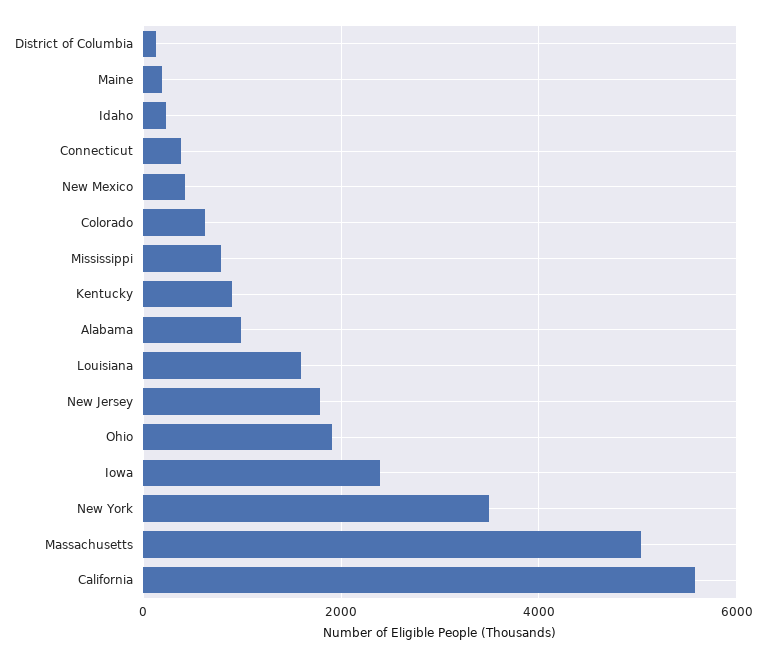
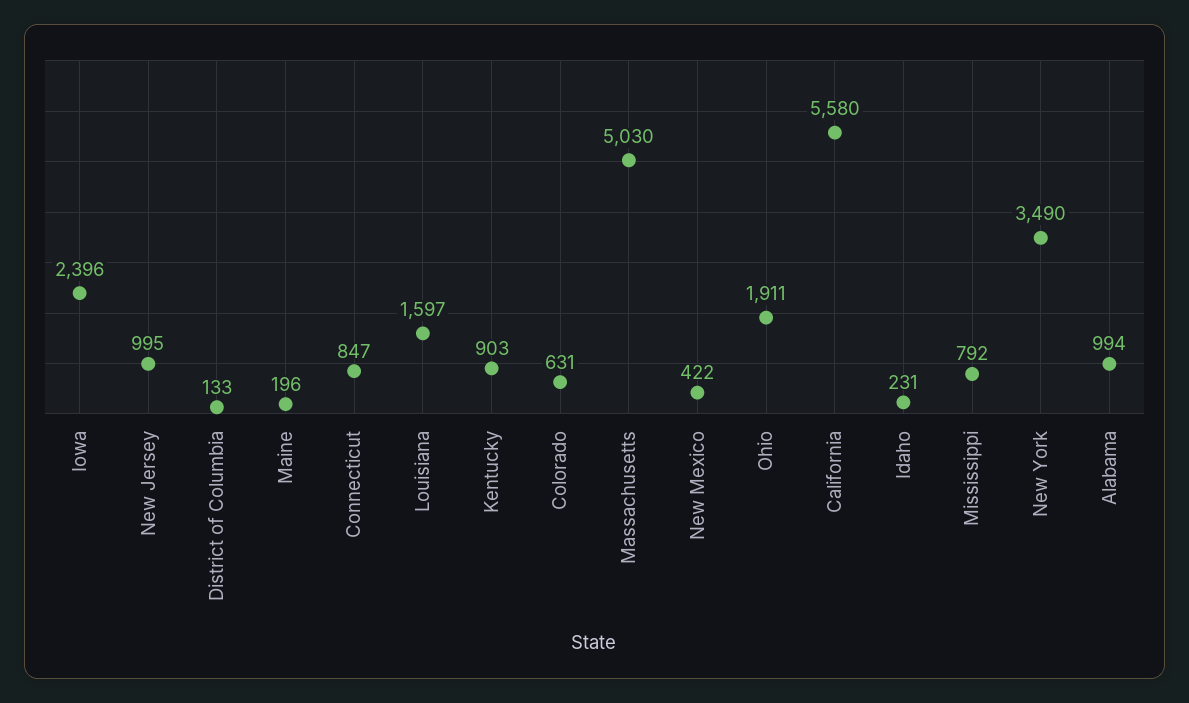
Connecticut: 400 -> 847
New Jersey: 1800 -> 995

